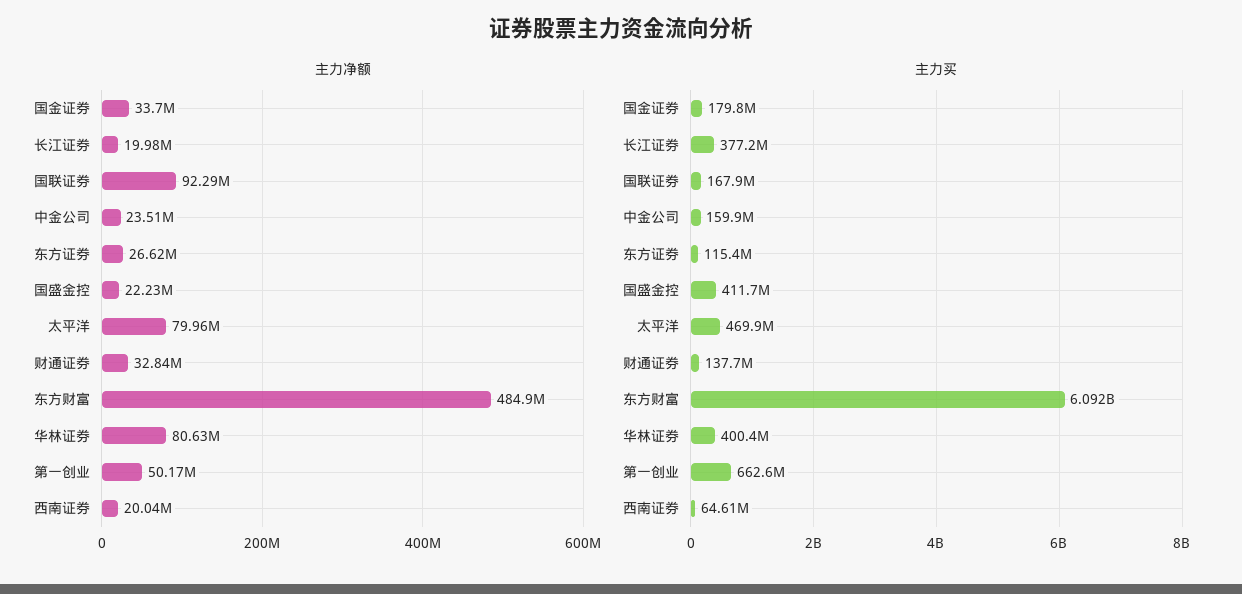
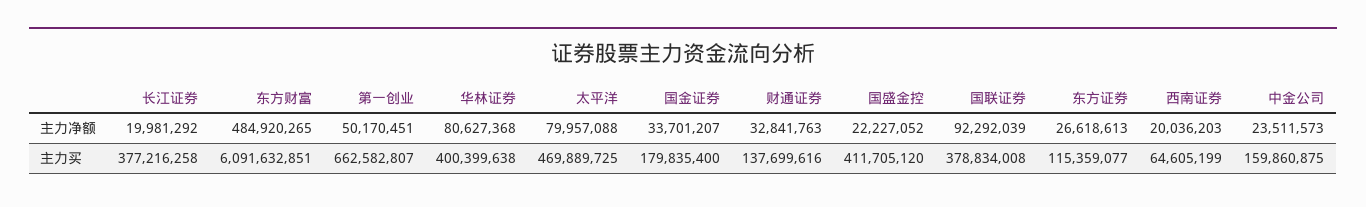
主力买, 国联证券: 167900000 -> 378834008

